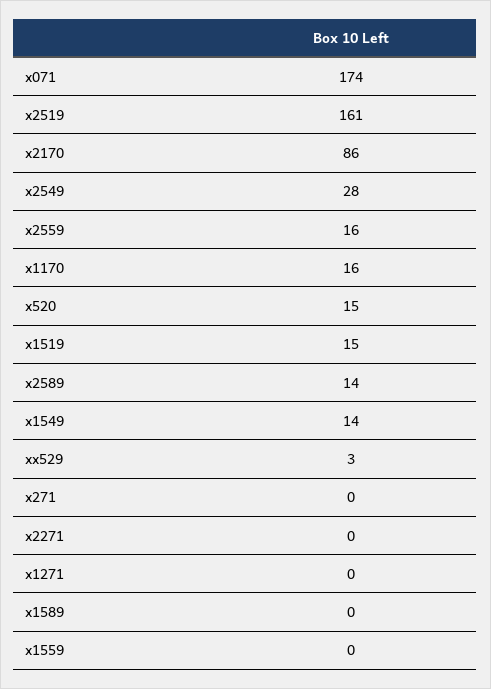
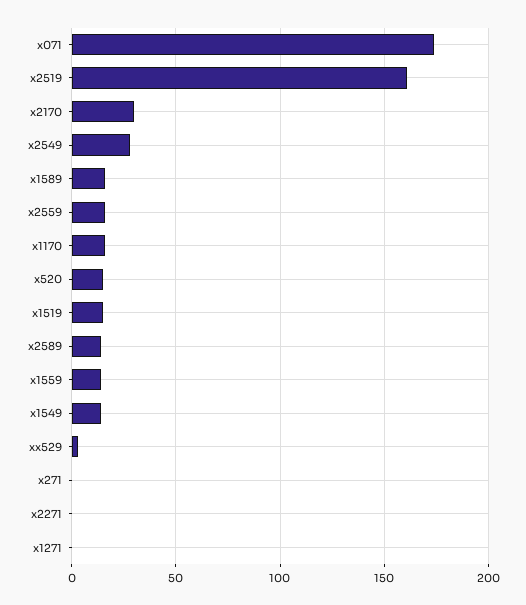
x2170: 86 -> 30
x1589: 0 -> 15
x1559: 0 -> 15

